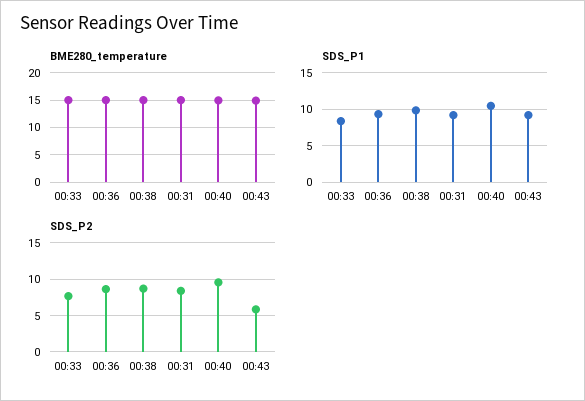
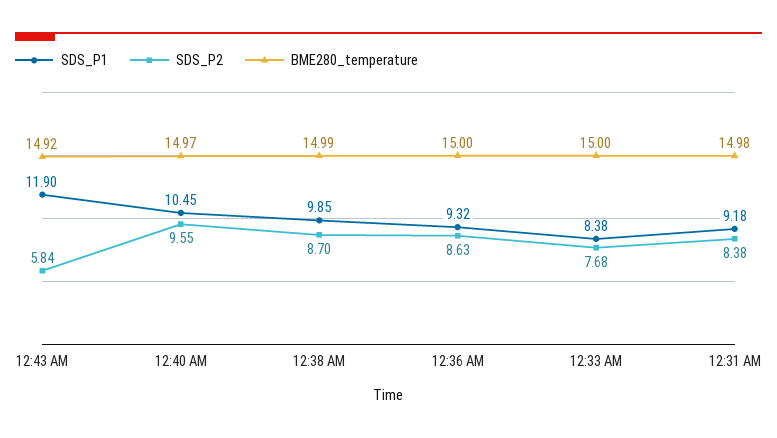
SDS_P1, 00:43: 9 -> 11.9

